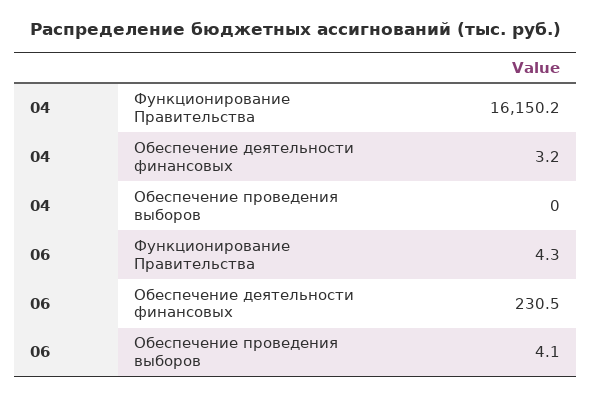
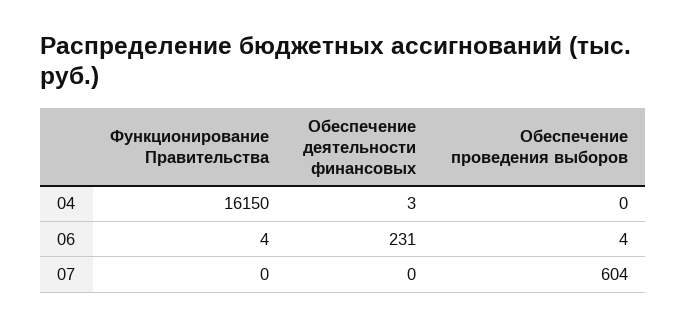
07, Функционирование Правительства: none -> 0
07, Обеспечение деятельности финансовых: none -> 0
07, Обеспечение проведения выборов: none -> 604

